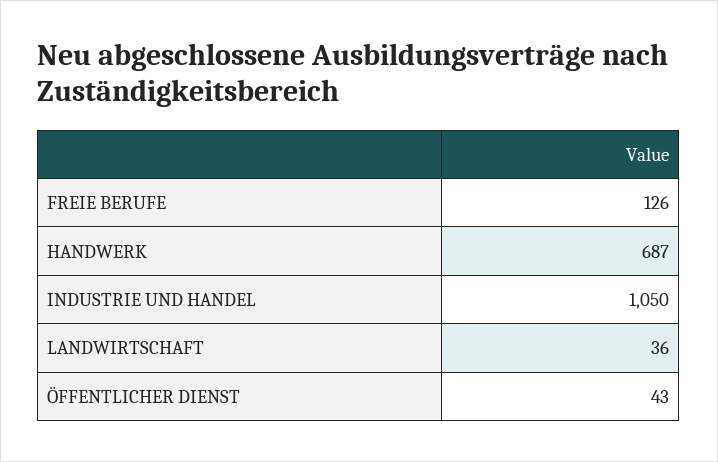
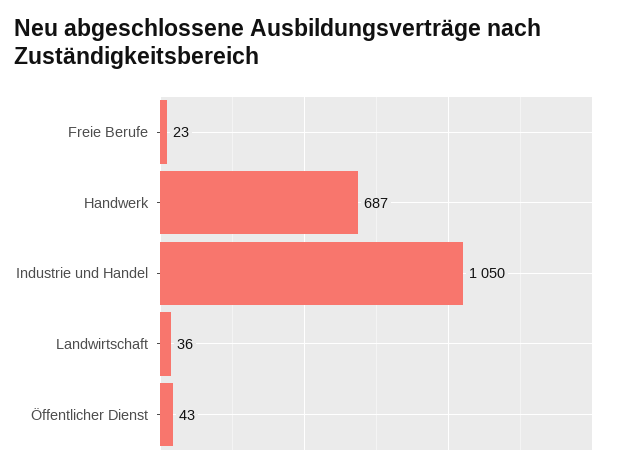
FREIE BERUFE: 126 -> 23

